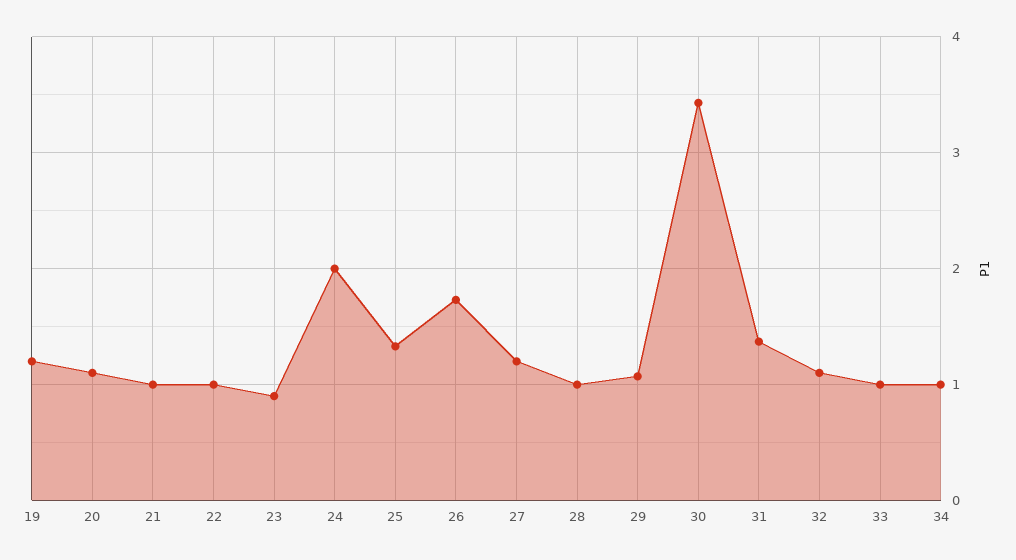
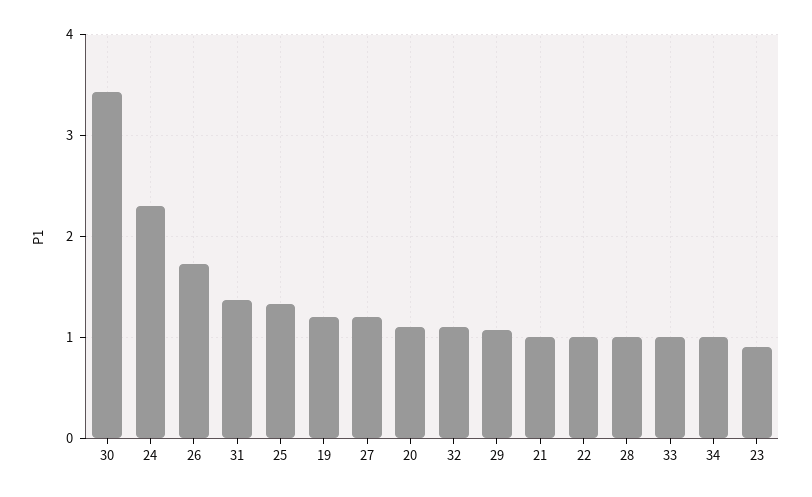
24: 2 -> 2.3

